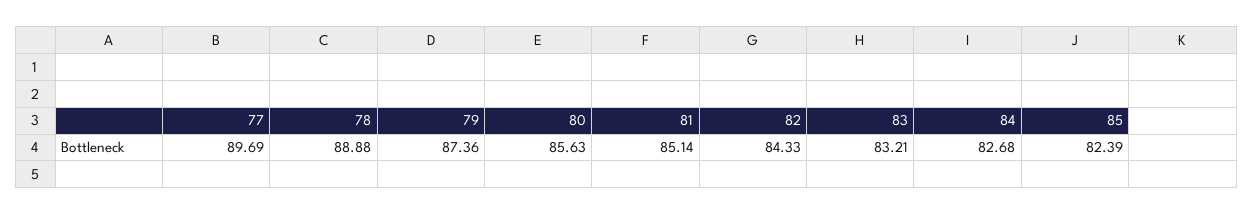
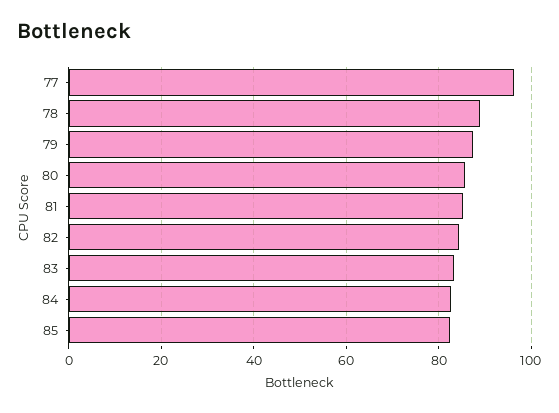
77: 89.69 -> 96

